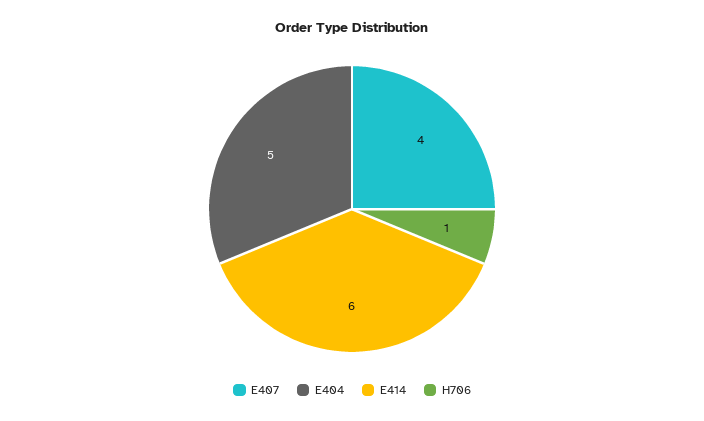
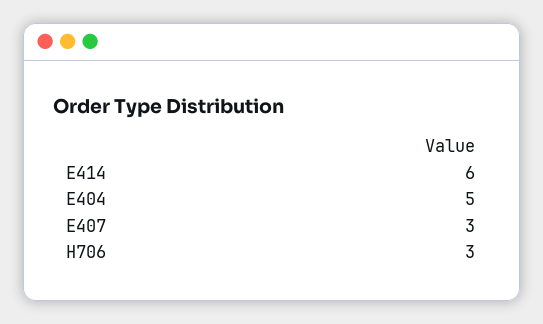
E407: 4 -> 3
H706: 1 -> 3

